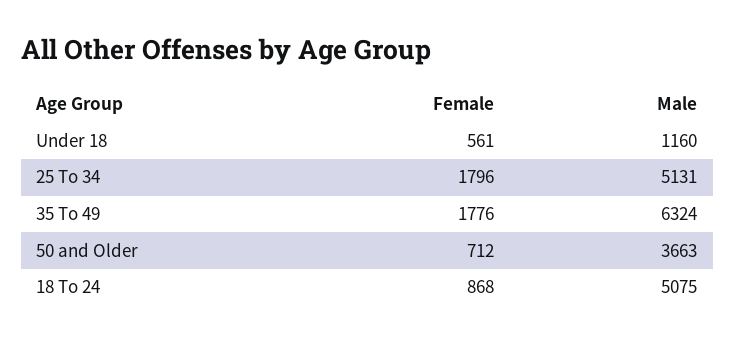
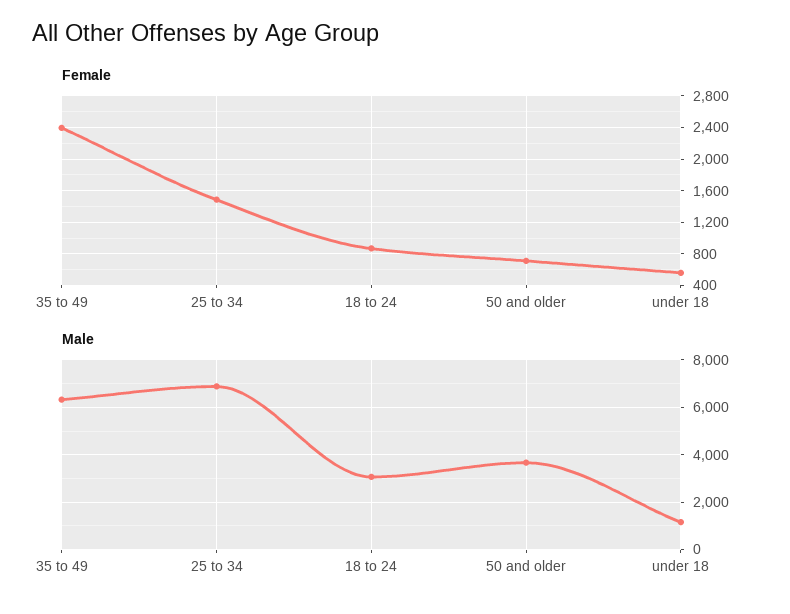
Female, 25 To 34: 1796 -> 1500
Male, 25 To 34: 5131 -> 7000
Female, 35 To 49: 1776 -> 2400
Male, 18 To 24: 5075 -> 3000

